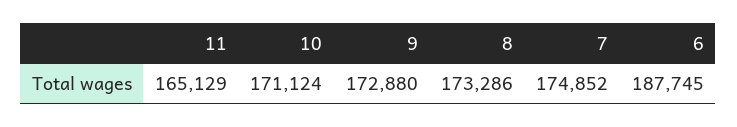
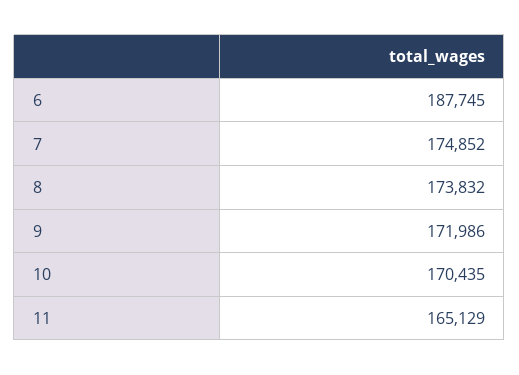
10: 171124 -> 170435
9: 172880 -> 171986
8: 173286 -> 173832

